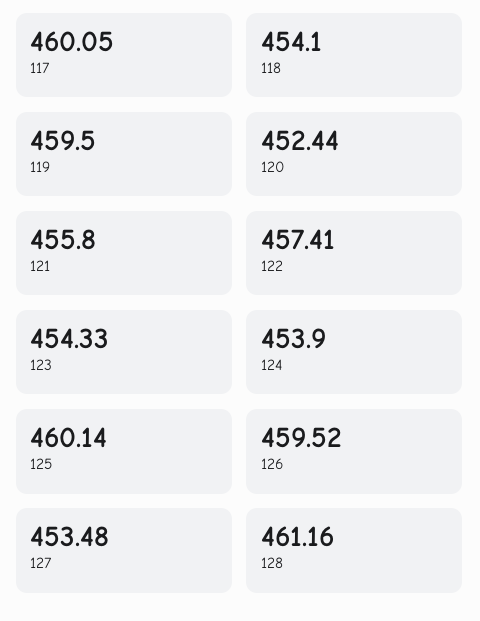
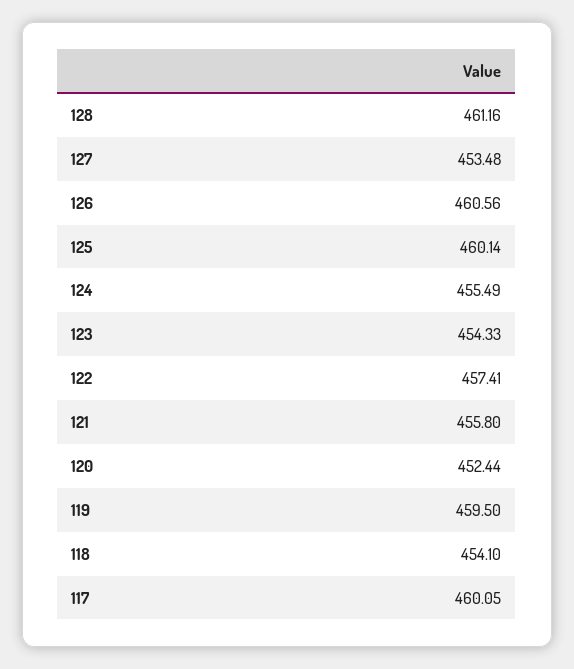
124: 453.9 -> 455.49
126: 459.52 -> 460.56

